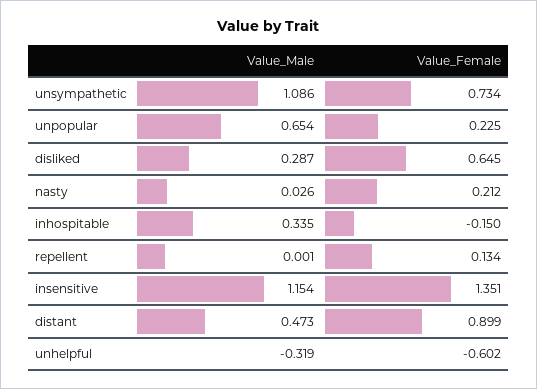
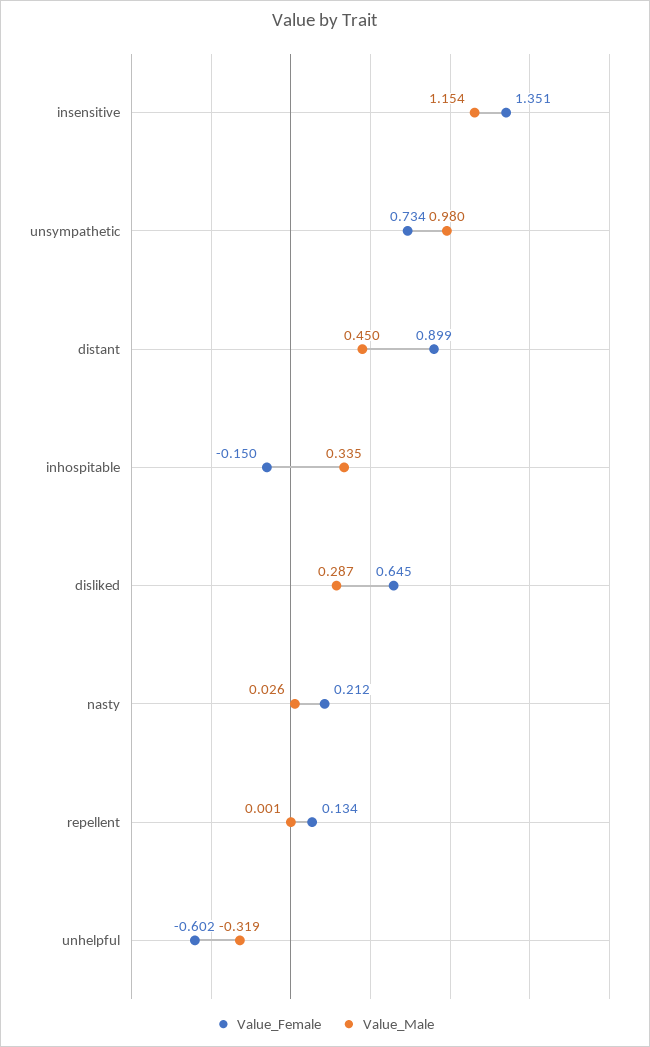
Value_Male, unsympathetic: 1.086 -> 0.98
Value_Male, unpopular: 0.654 -> none
Value_Female, unpopular: 0.225 -> none
Value_Male, distant: 0.473 -> 0.45

